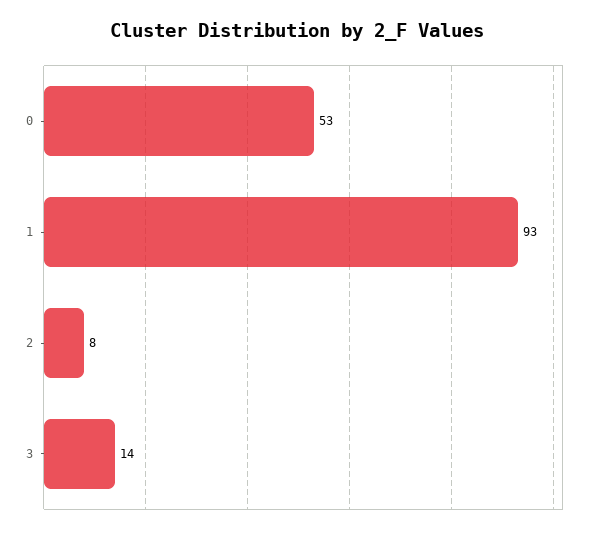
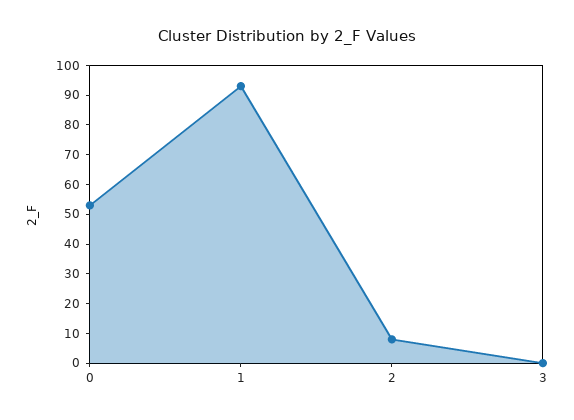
3: 14 -> 0

